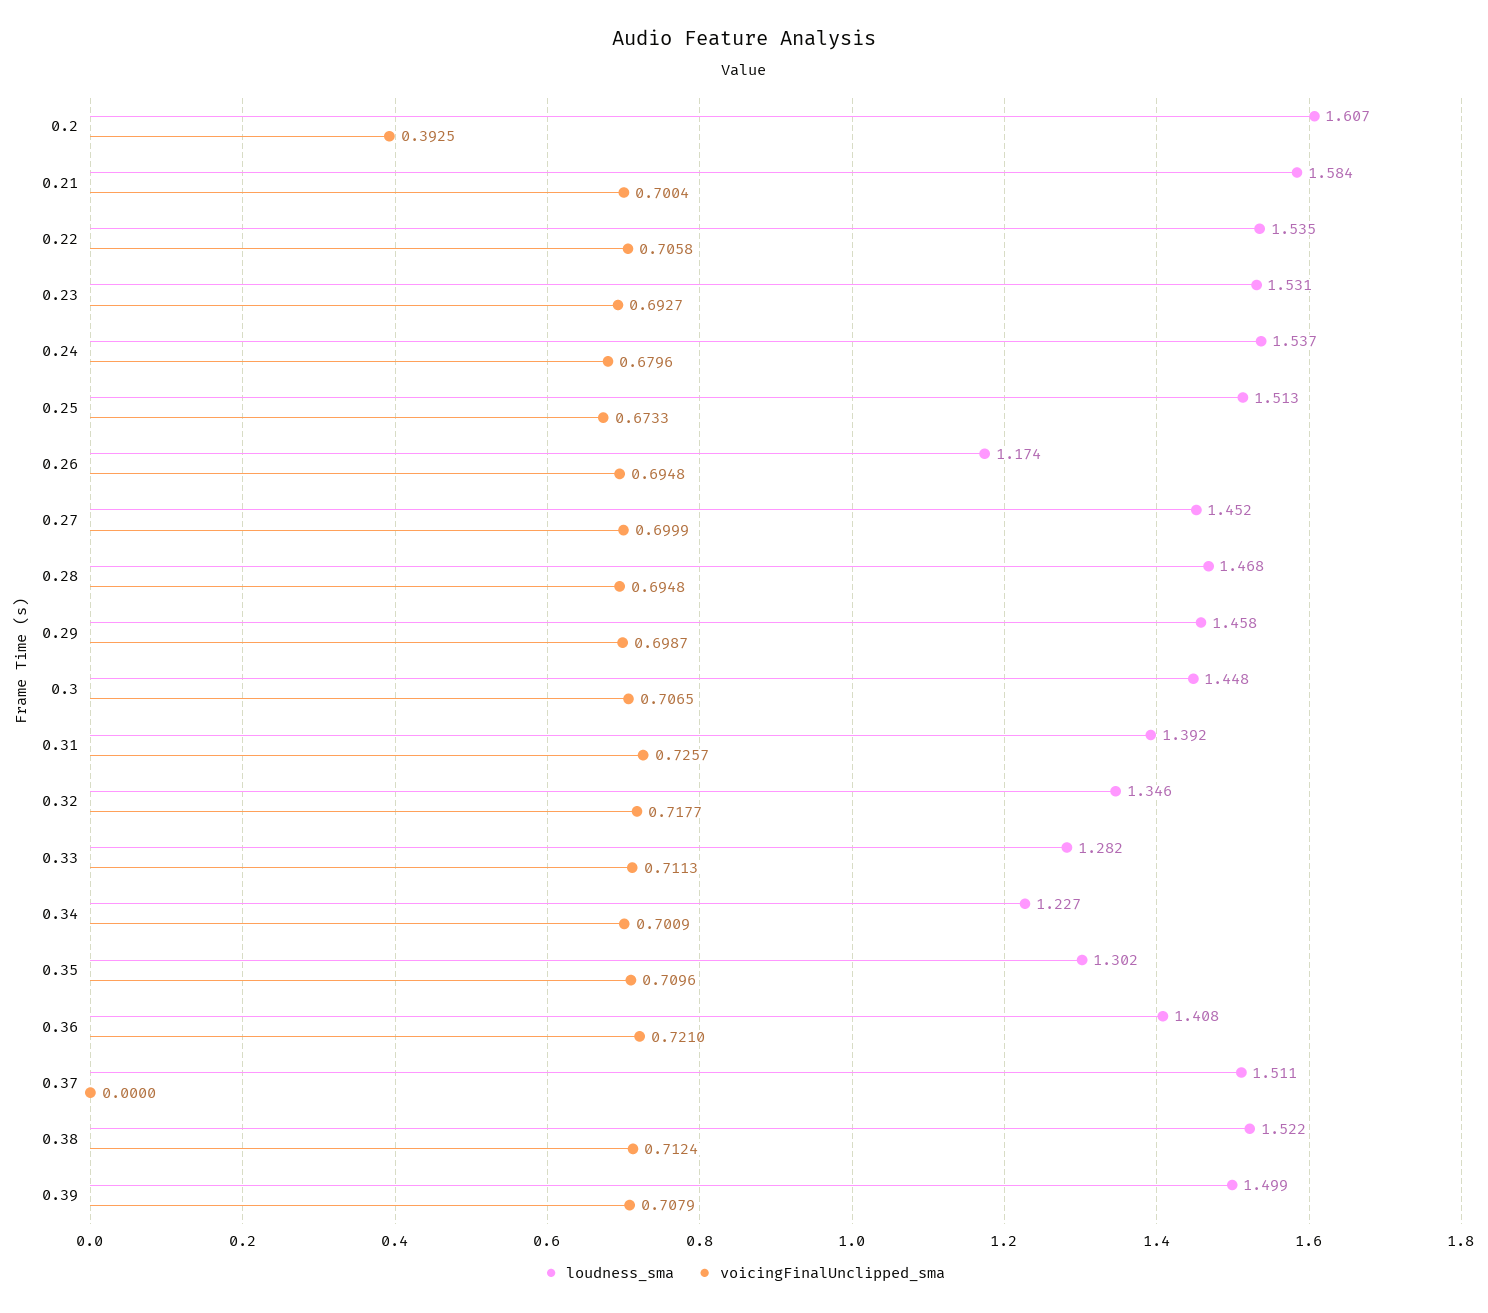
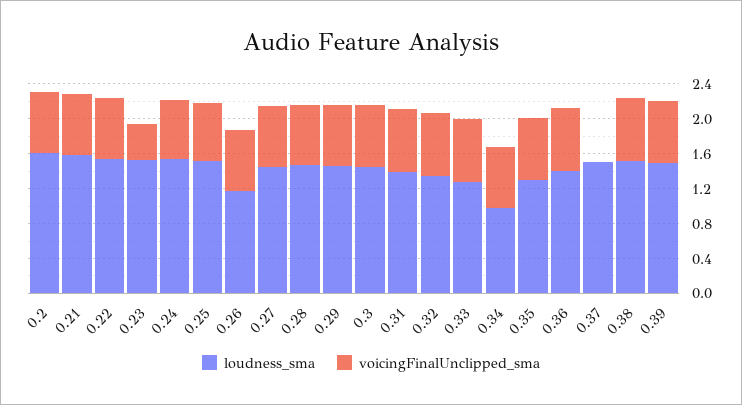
voicingFinalUnclipped_sma, 0.2: 0.3925 -> 0.7
voicingFinalUnclipped_sma, 0.23: 0.6927 -> 0.4
loudness_sma, 0.34: 1.227 -> 1

